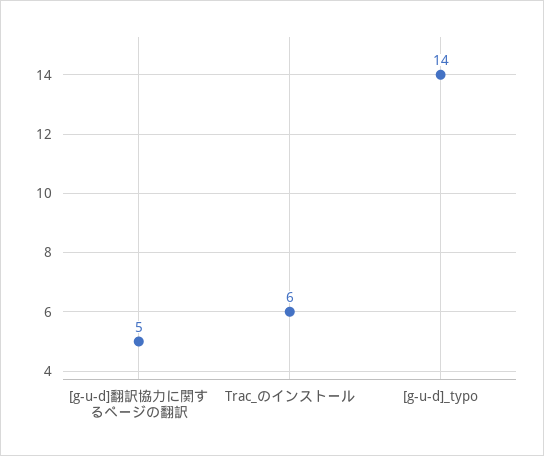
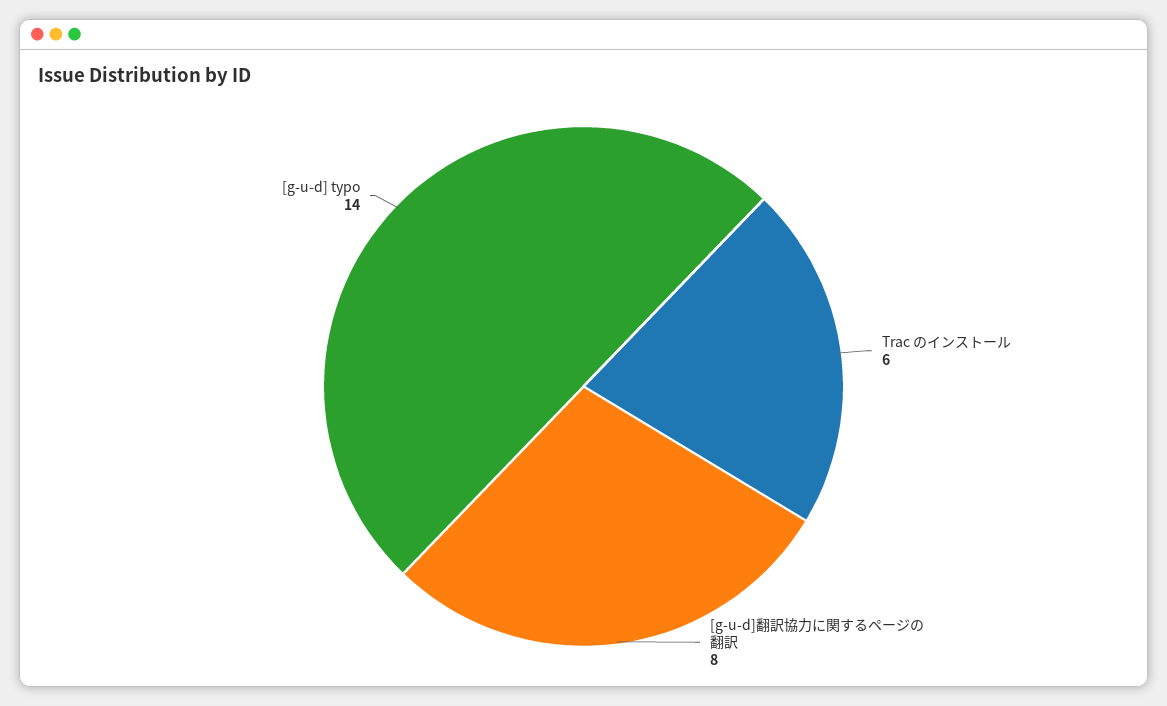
[g-u-d]翻訳協力に関するページの翻訳: 5 -> 8

